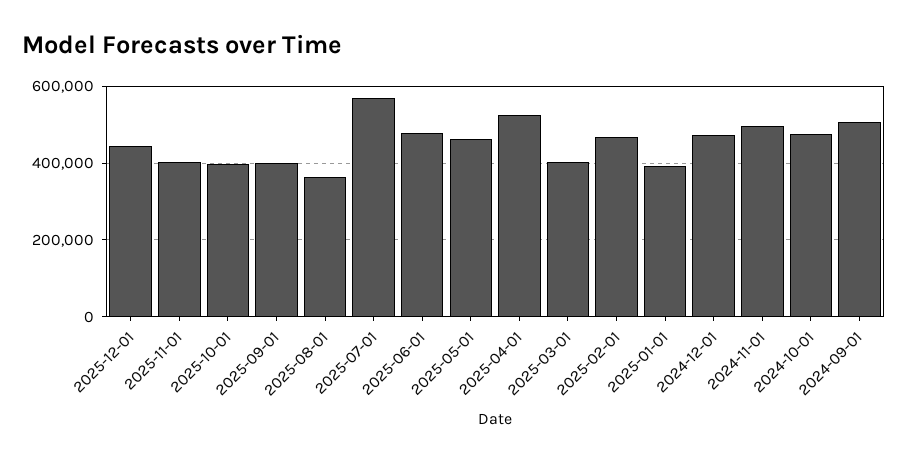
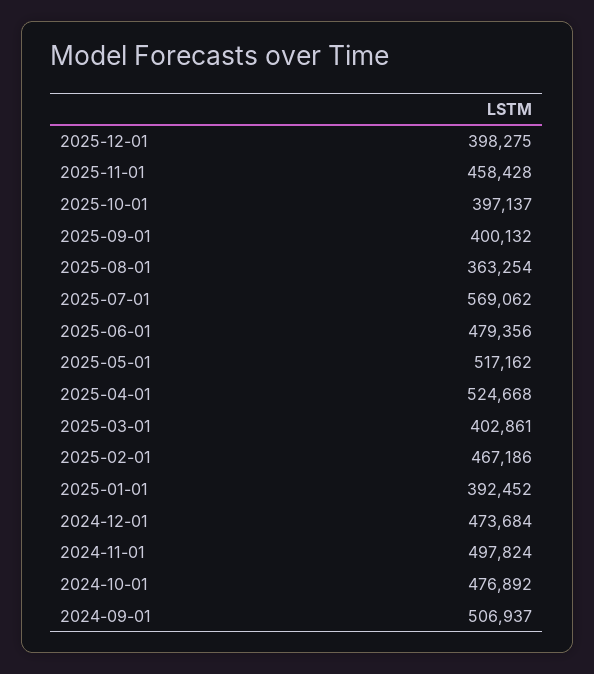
2025-12-01: 440000 -> 398275
2025-11-01: 400000 -> 458428
2025-05-01: 460000 -> 517162

